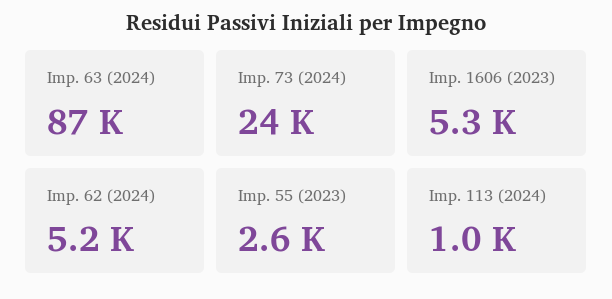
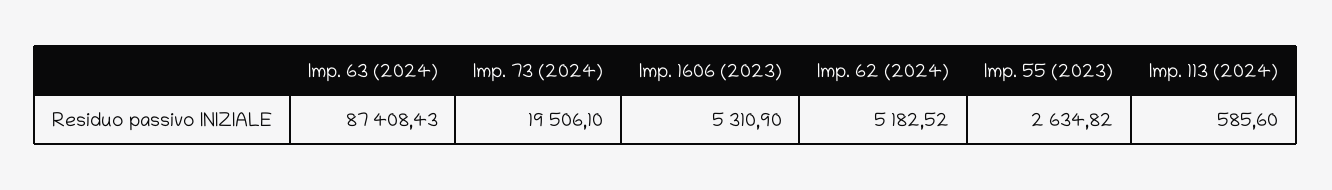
Imp. 73 (2024): 24000 -> 19506.1
Imp. 113 (2024): 1000 -> 585.6

